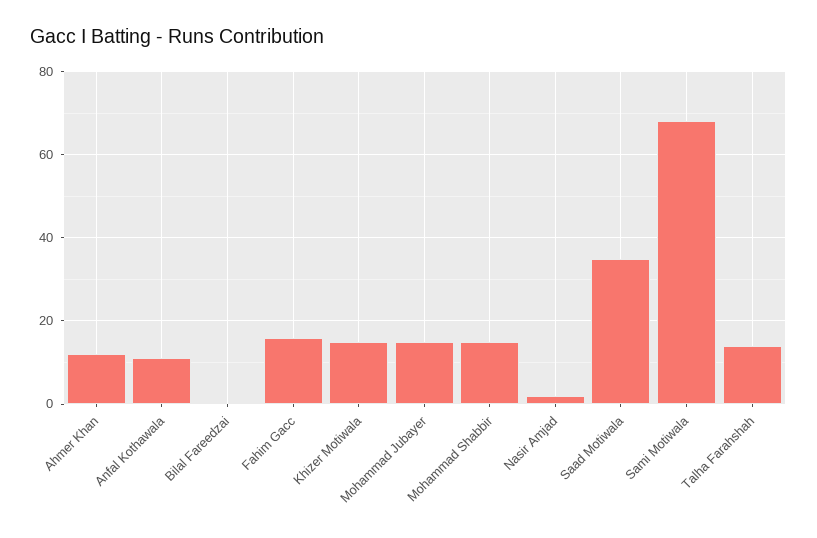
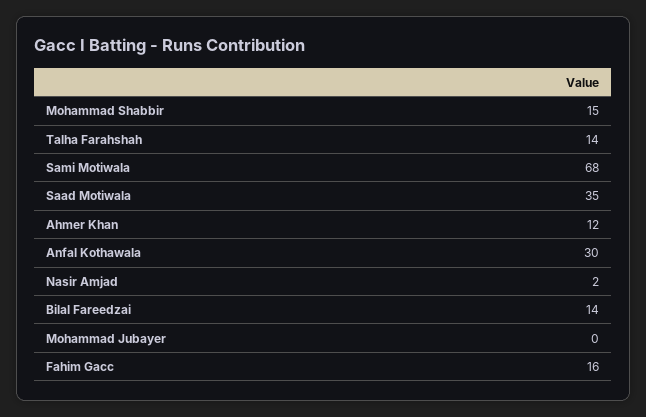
Anfal Kothawala: 10 -> 30
Bilal Fareedzai: 0 -> 14
Khizer Motiwala: 15 -> none
Mohammad Jubayer: 15 -> 0

